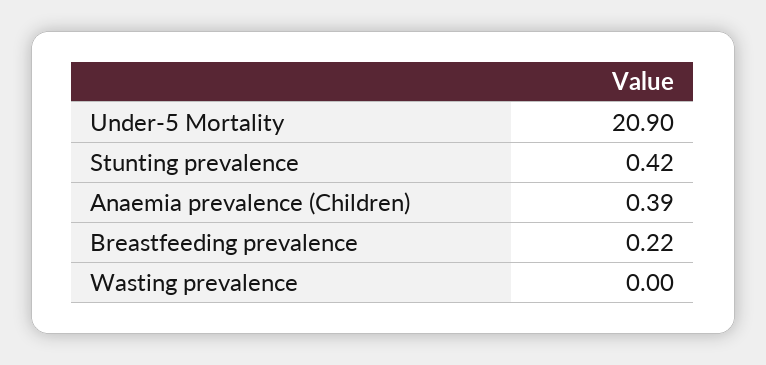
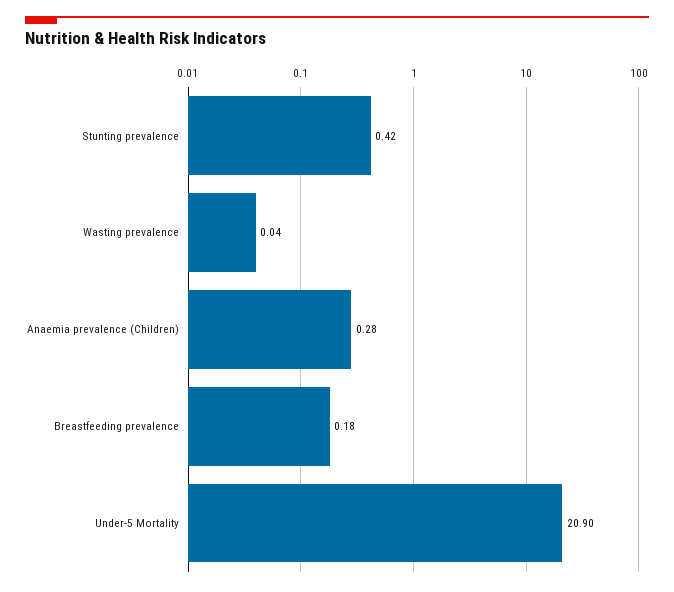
Anaemia prevalence (Children): 0.39 -> 0.28
Breastfeeding prevalence: 0.22 -> 0.18
Wasting prevalence: 0 -> 0.04

